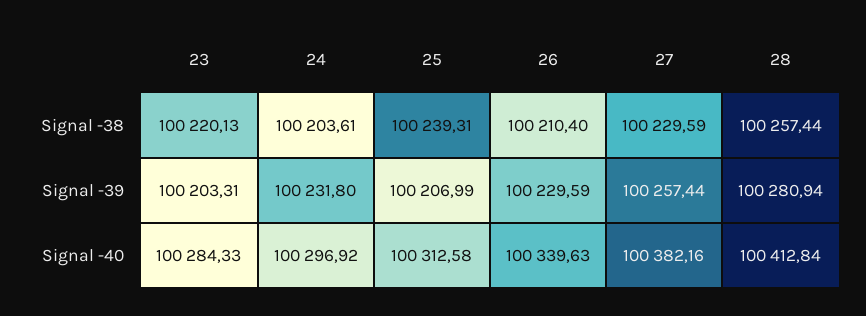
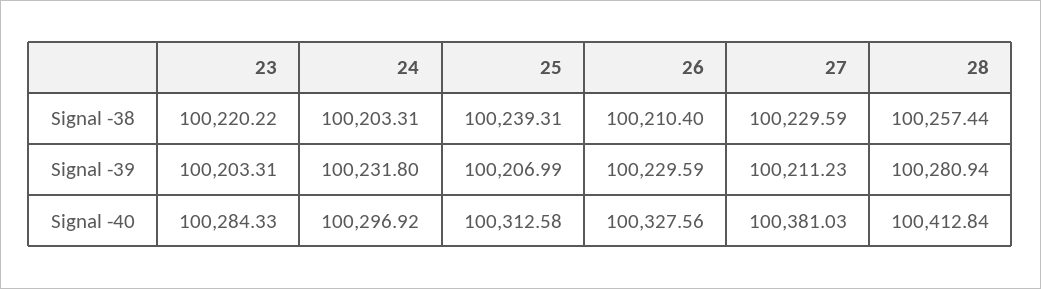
23, Signal -38: 100220.13 -> 100220.22
24, Signal -38: 100203.61 -> 100203.31
27, Signal -39: 100257.44 -> 100211.23
26, Signal -40: 100339.63 -> 100327.56
27, Signal -40: 100382.16 -> 100381.03

